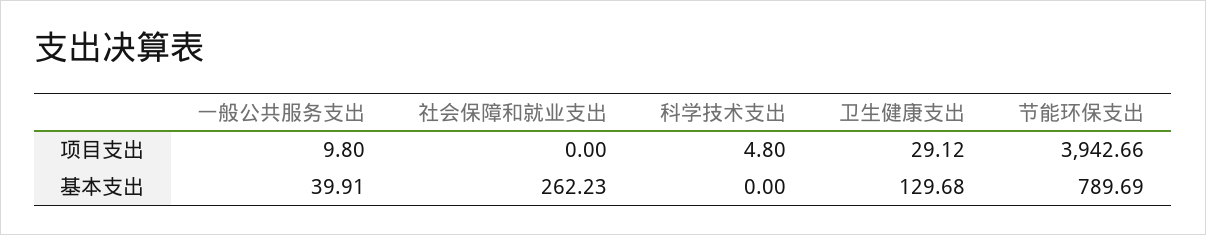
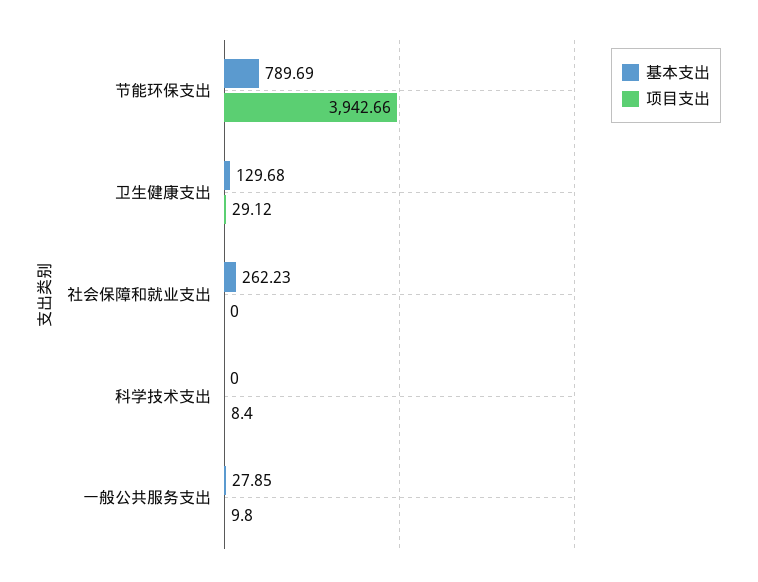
项目支出, 科学技术支出: 4.8 -> 8.4
基本支出, 一般公共服务支出: 39.91 -> 27.85

